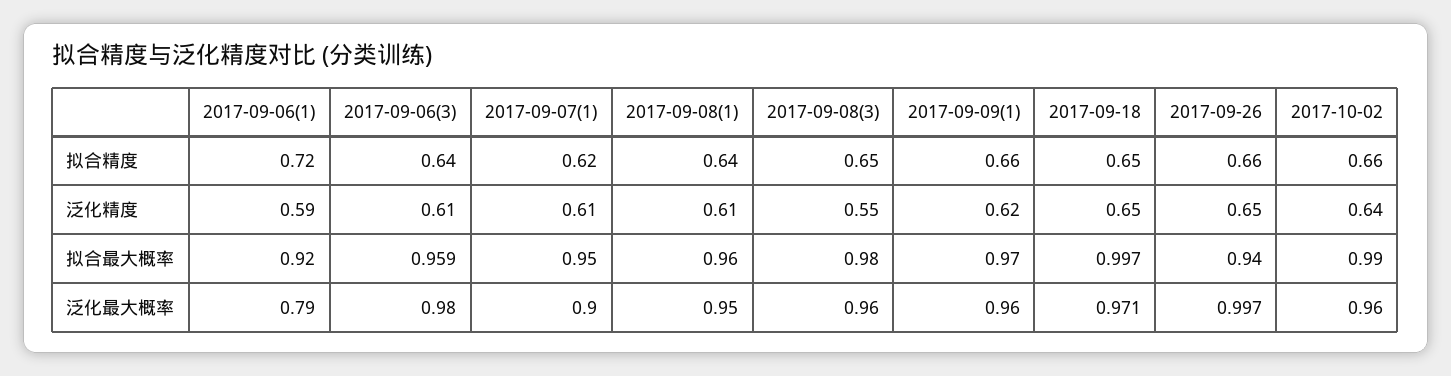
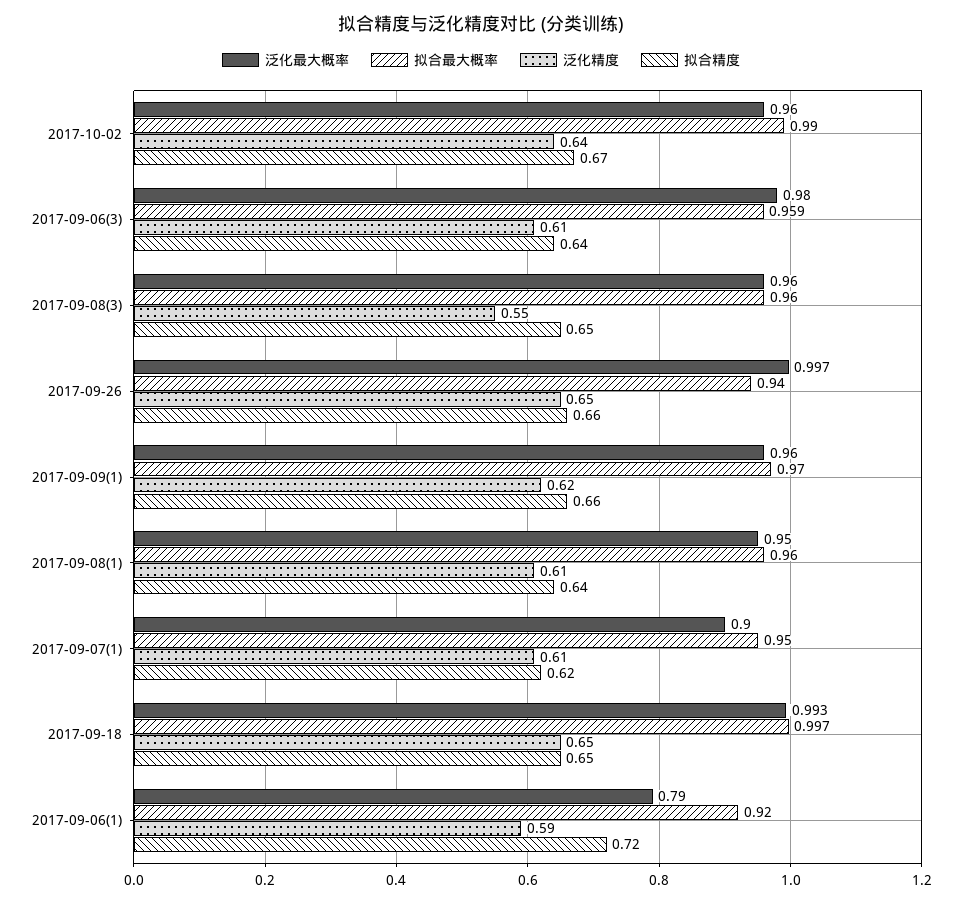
拟合精度, 2017-10-02: 0.66 -> 0.67
拟合最大概率, 2017-09-08(3): 0.98 -> 0.96
泛化最大概率, 2017-09-18: 0.971 -> 0.993

